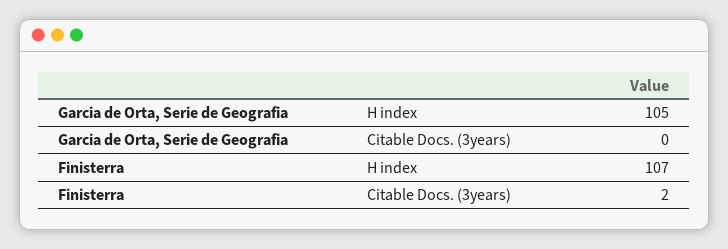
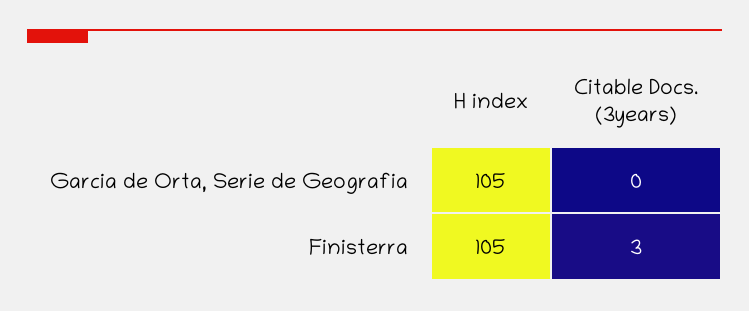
Finisterra, H index: 107 -> 105
Finisterra, Citable Docs. (3years): 2 -> 3

